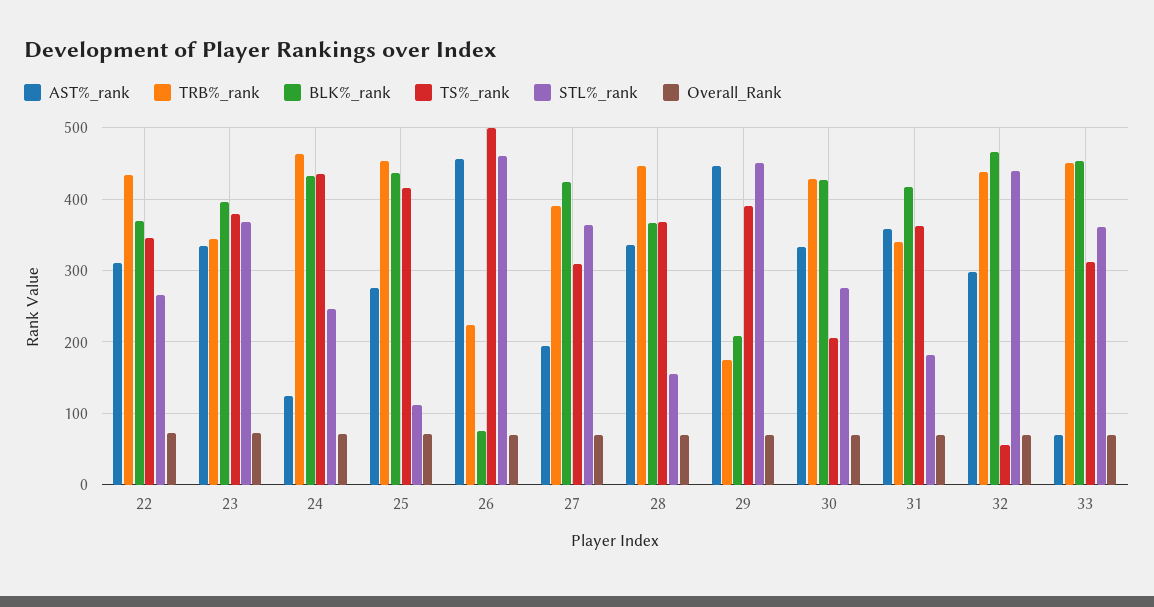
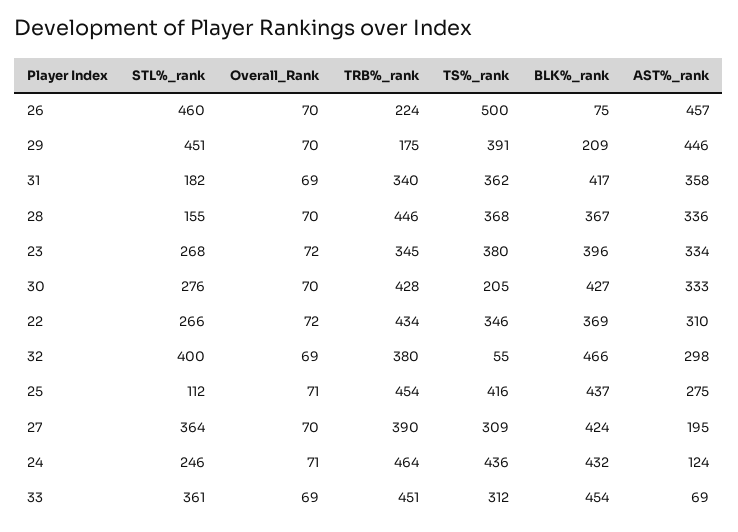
STL%_rank, 23: 370 -> 268
TRB%_rank, 32: 440 -> 380
STL%_rank, 32: 440 -> 400

